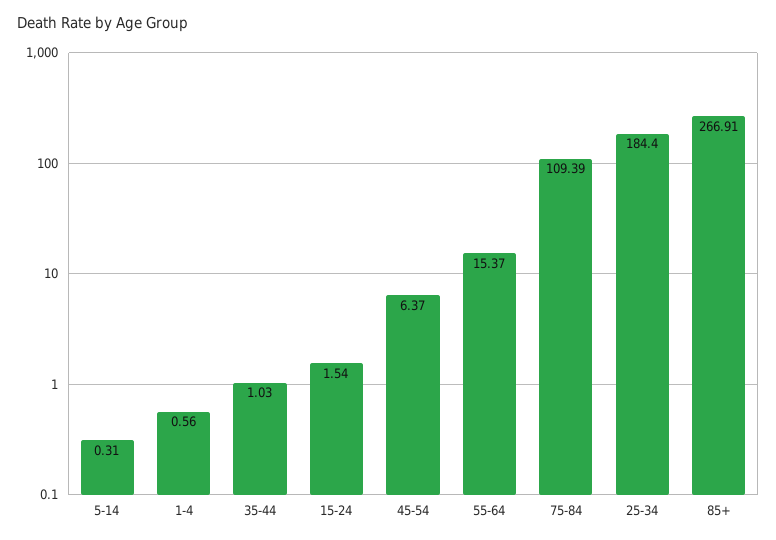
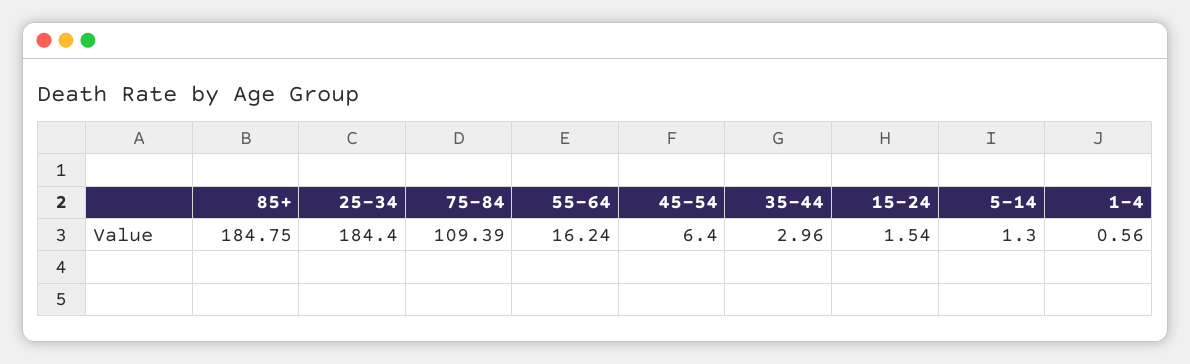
5-14: 0.31 -> 1.3
35-44: 1.03 -> 2.96
45-54: 6.37 -> 6.4
55-64: 15.37 -> 16.24
85+: 266.91 -> 184.75

